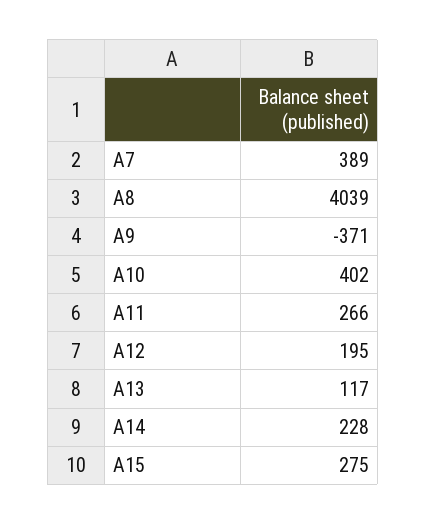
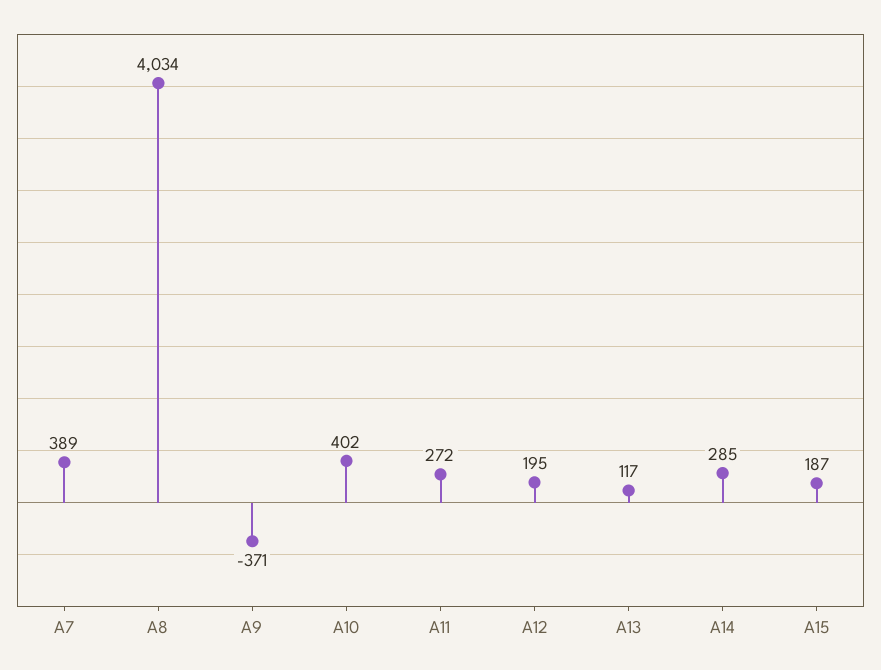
A8: 4039 -> 4034
A11: 266 -> 272
A14: 228 -> 285
A15: 275 -> 187

